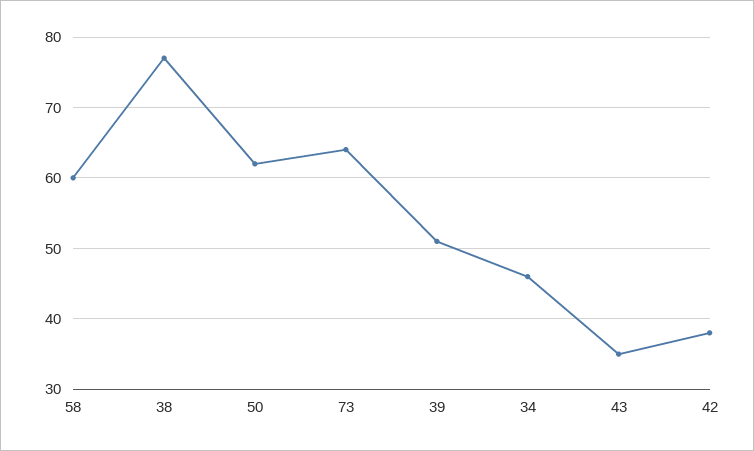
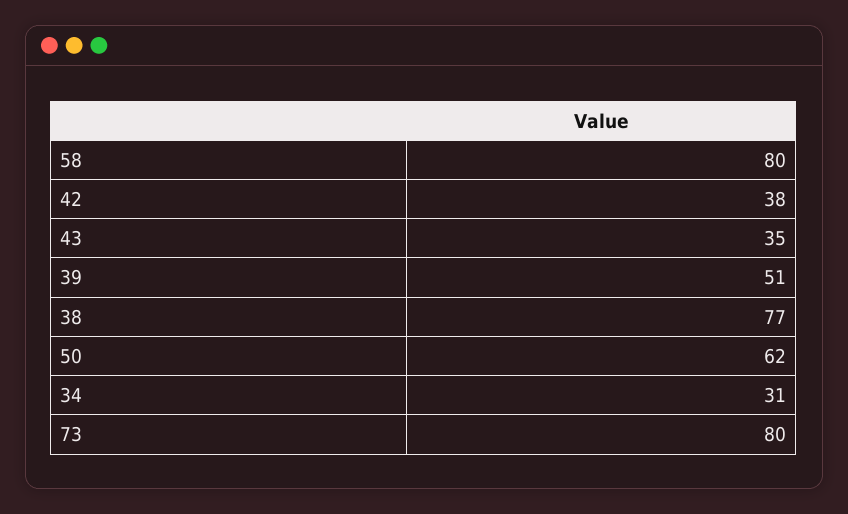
58: 60 -> 80
73: 64 -> 80
34: 46 -> 31

